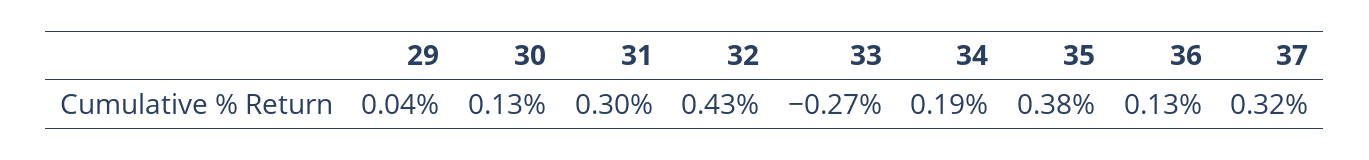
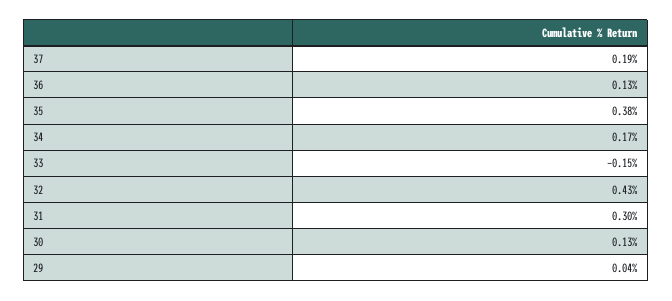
33: -0.27 -> -0.15
34: 0.19 -> 0.17
37: 0.32 -> 0.19

